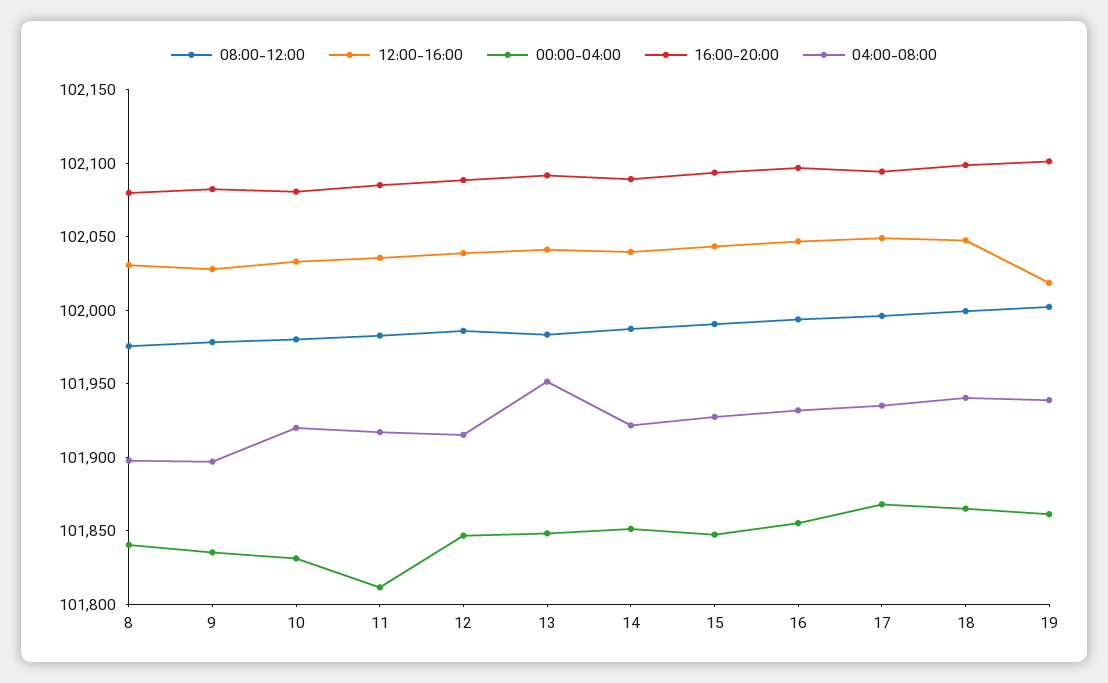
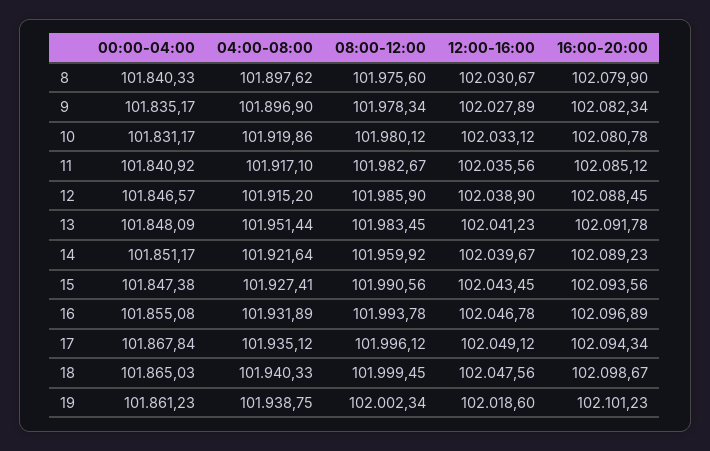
00:00-04:00, 11: 101810 -> 101840.92
08:00-12:00, 14: 101990 -> 101959.92

